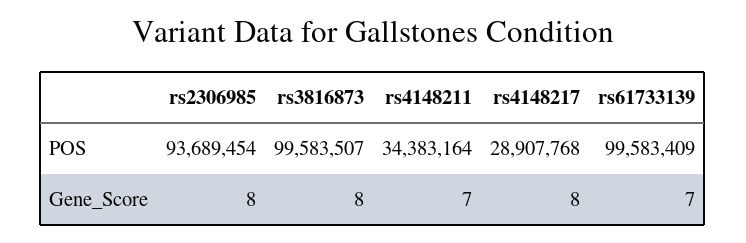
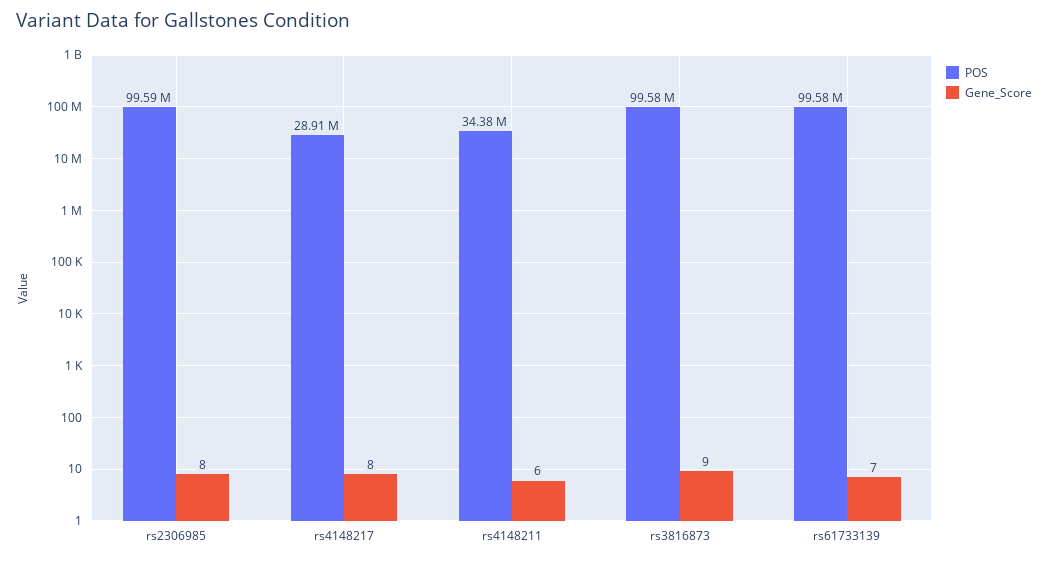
POS, rs2306985: 93689454 -> 99590000
Gene_Score, rs3816873: 8 -> 9
Gene_Score, rs4148211: 7 -> 6

